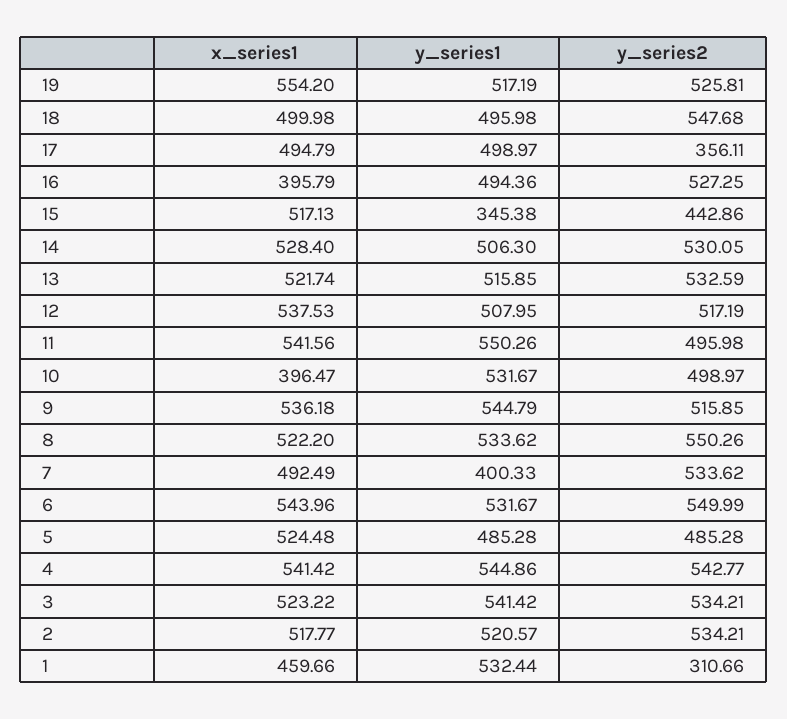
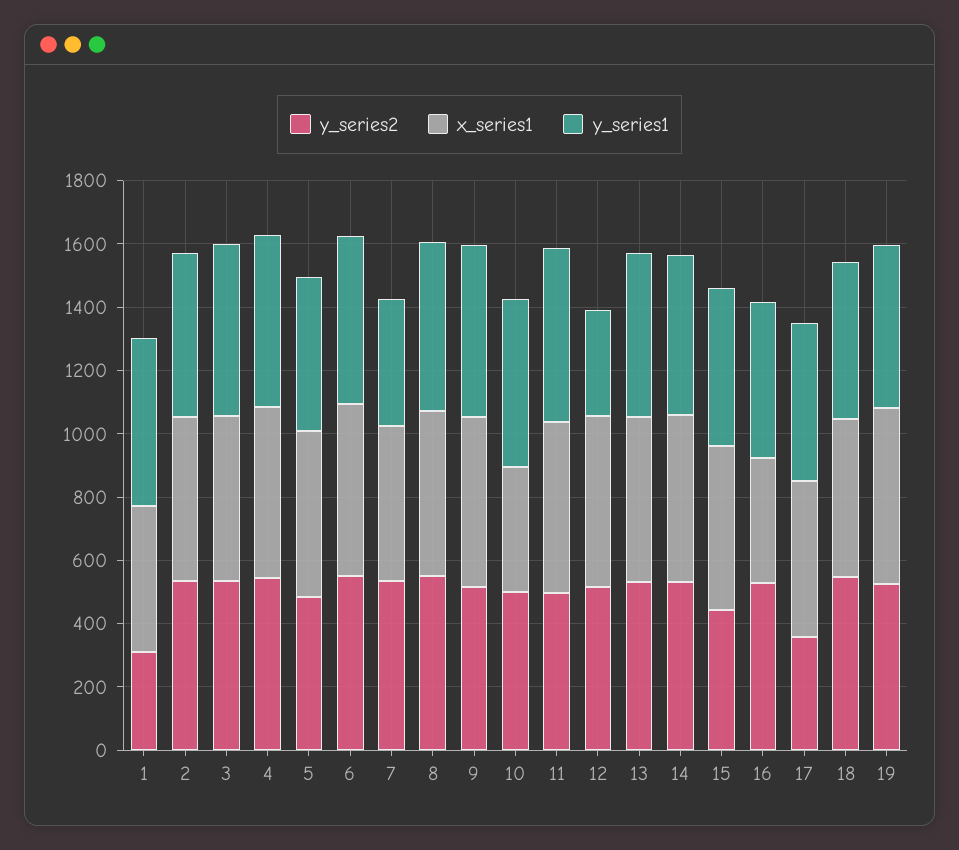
y_series1, 15: 345.38 -> 500
y_series1, 12: 507.95 -> 350

